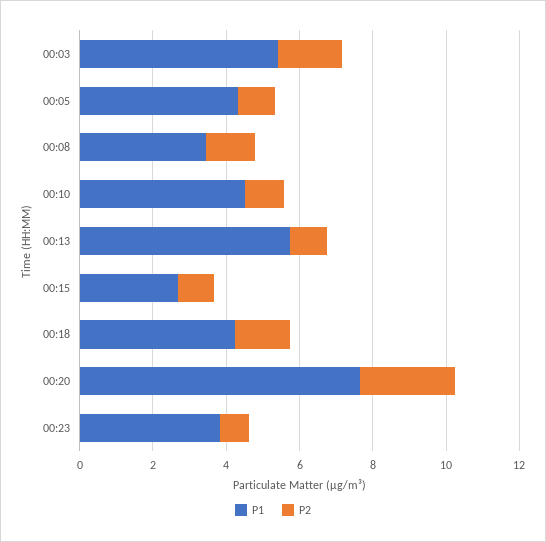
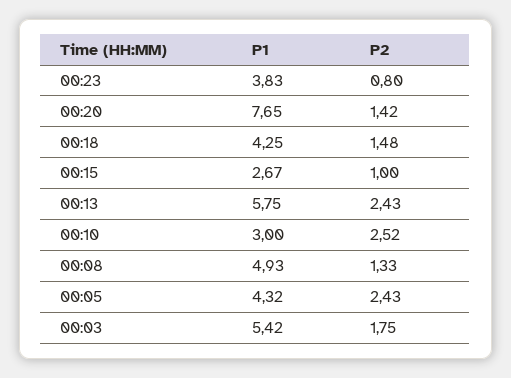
P2, 00:05: 1 -> 2.43
P1, 00:08: 3.5 -> 4.93
P1, 00:10: 4.5 -> 3
P2, 00:10: 1 -> 2.52
P2, 00:13: 1 -> 2.43
P2, 00:20: 2.5 -> 1.42

